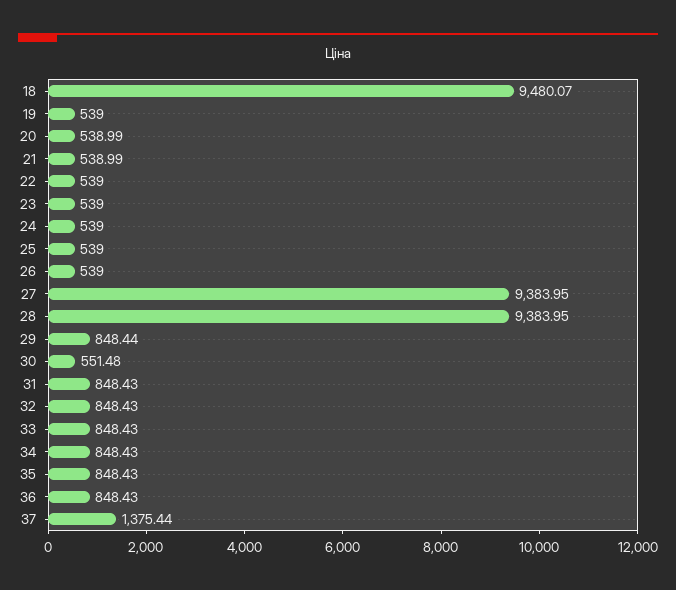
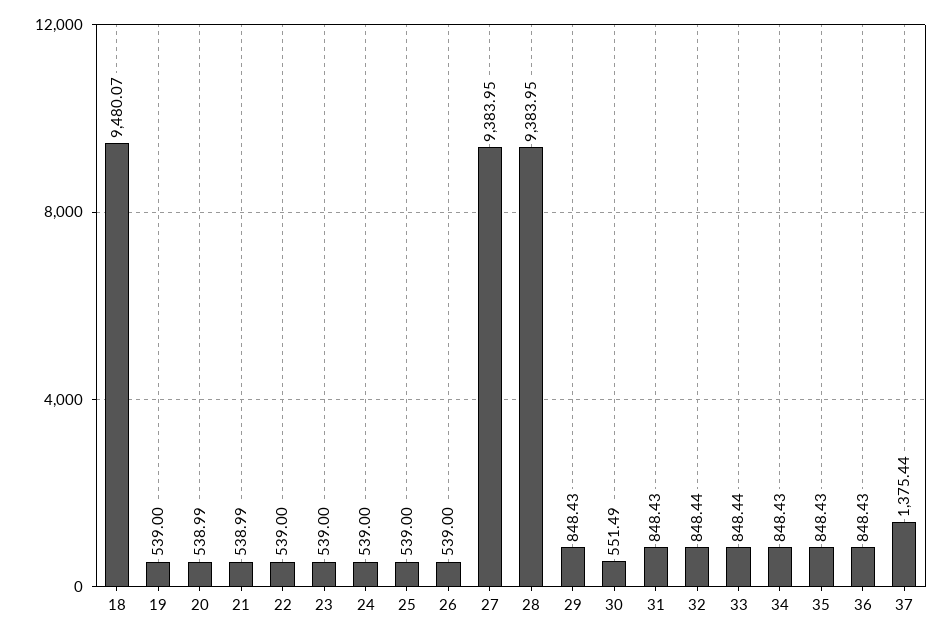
29: 848.44 -> 848.43
30: 551.48 -> 551.49
32: 848.43 -> 848.44
33: 848.43 -> 848.44

